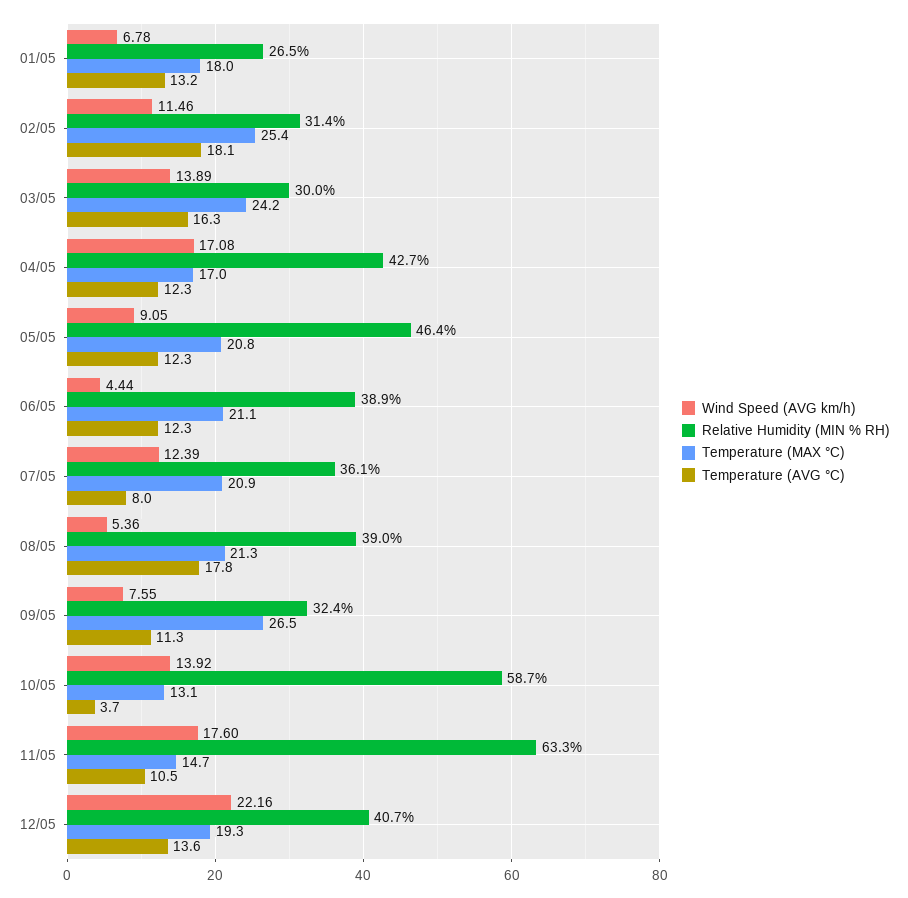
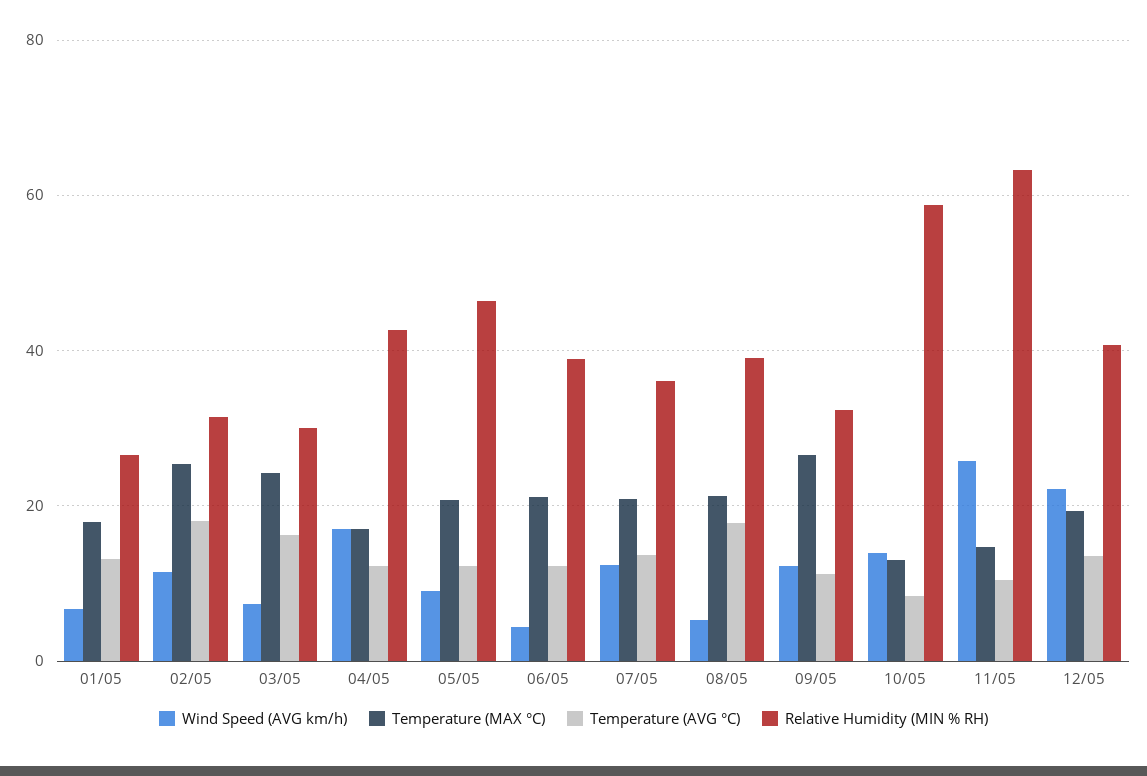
Wind Speed (AVG km/h), 03/05: 13.89 -> 8
Temperature (AVG °C), 07/05: 8 -> 14
Wind Speed (AVG km/h), 09/05: 7.55 -> 12
Temperature (AVG °C), 10/05: 3.7 -> 8
Wind Speed (AVG km/h), 11/05: 17.6 -> 26

